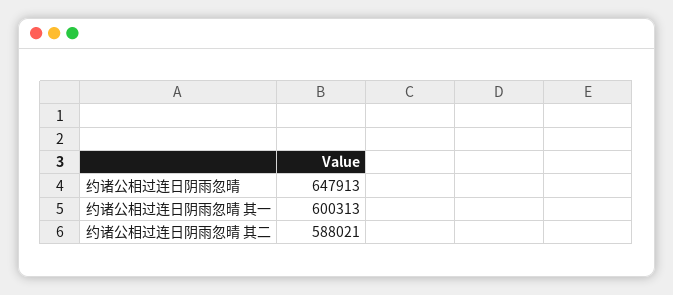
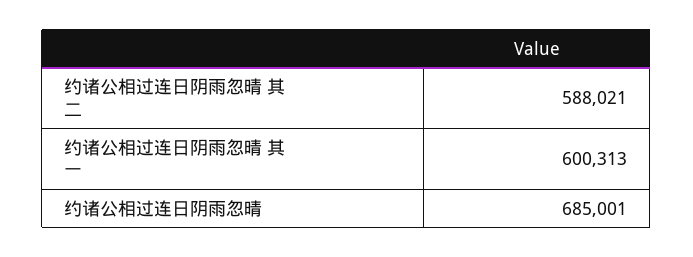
约诸公相过连日阴雨忽晴: 647913 -> 685001

